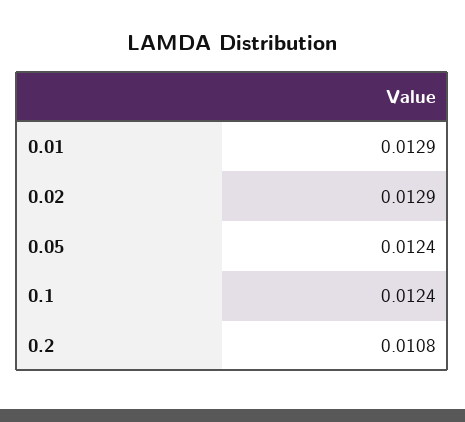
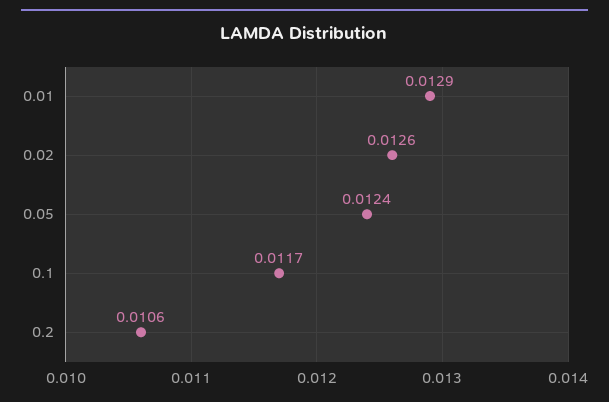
0.02: 0.0129 -> 0.0126
0.1: 0.0124 -> 0.0117
0.2: 0.0108 -> 0.0106

